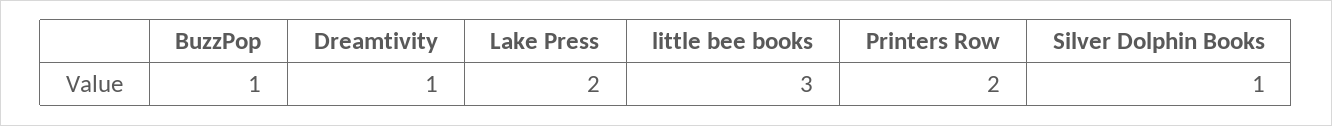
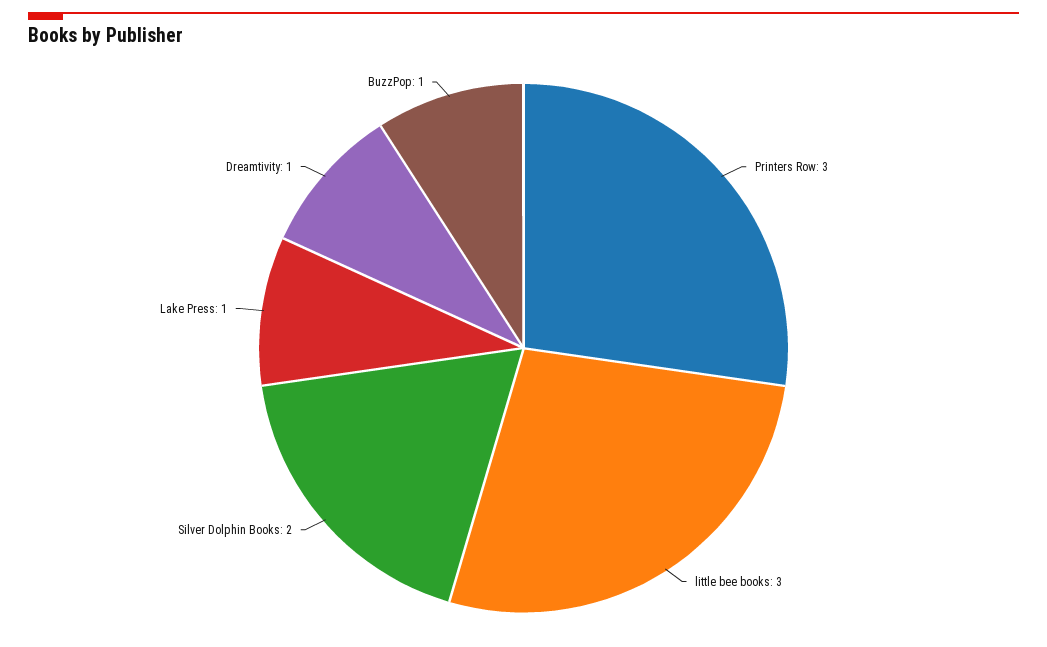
Lake Press: 2 -> 1
Printers Row: 2 -> 3
Silver Dolphin Books: 1 -> 2

